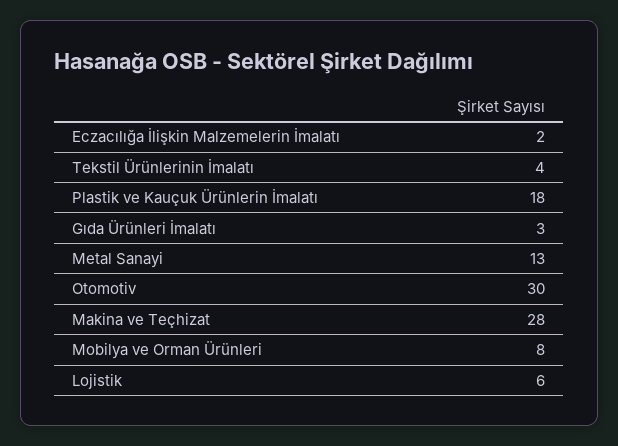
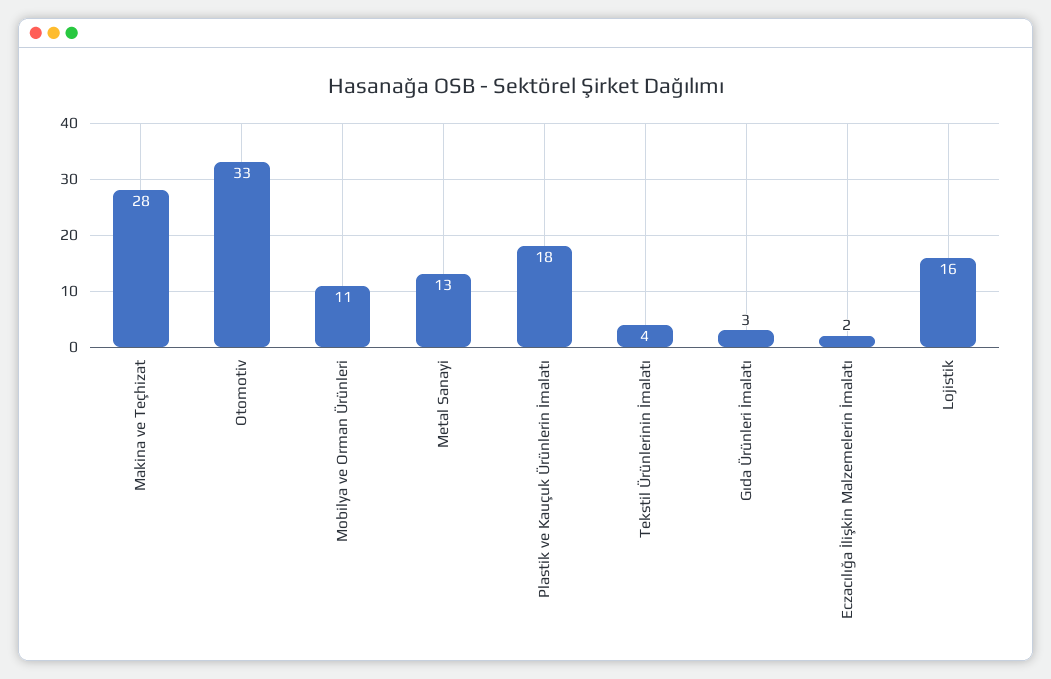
Otomotiv: 30 -> 33
Mobilya ve Orman Ürünleri: 8 -> 11
Lojistik: 6 -> 16

